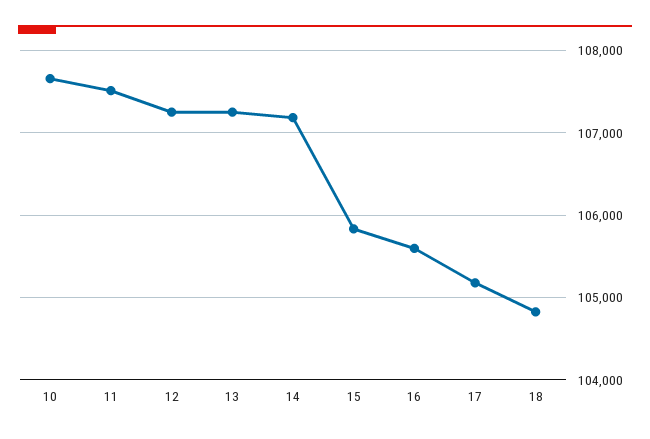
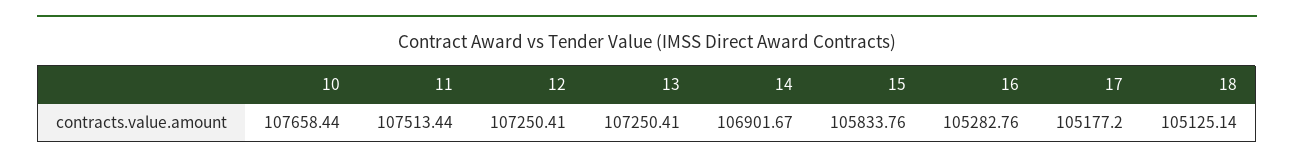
14: 107200 -> 106901.67
16: 105600 -> 105282.76
18: 104800 -> 105125.14

